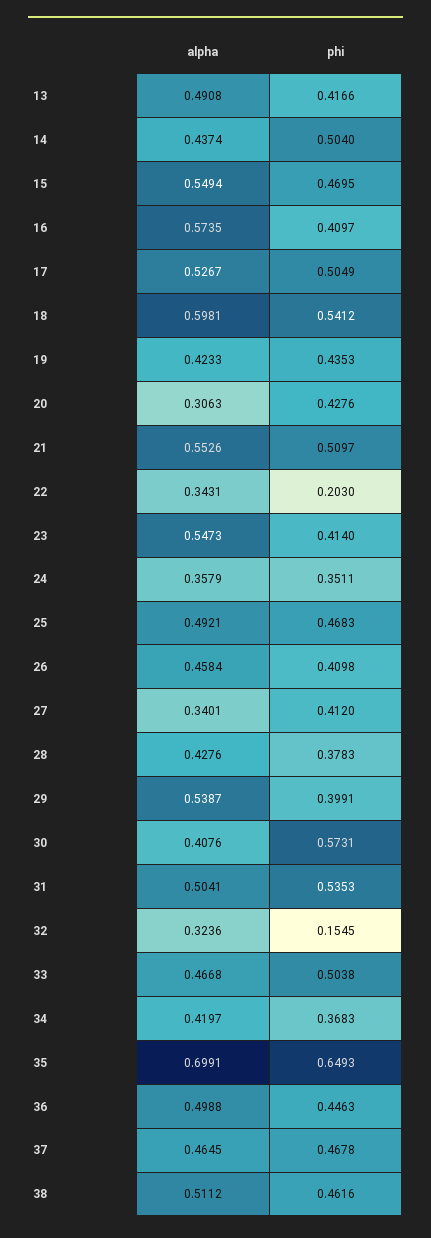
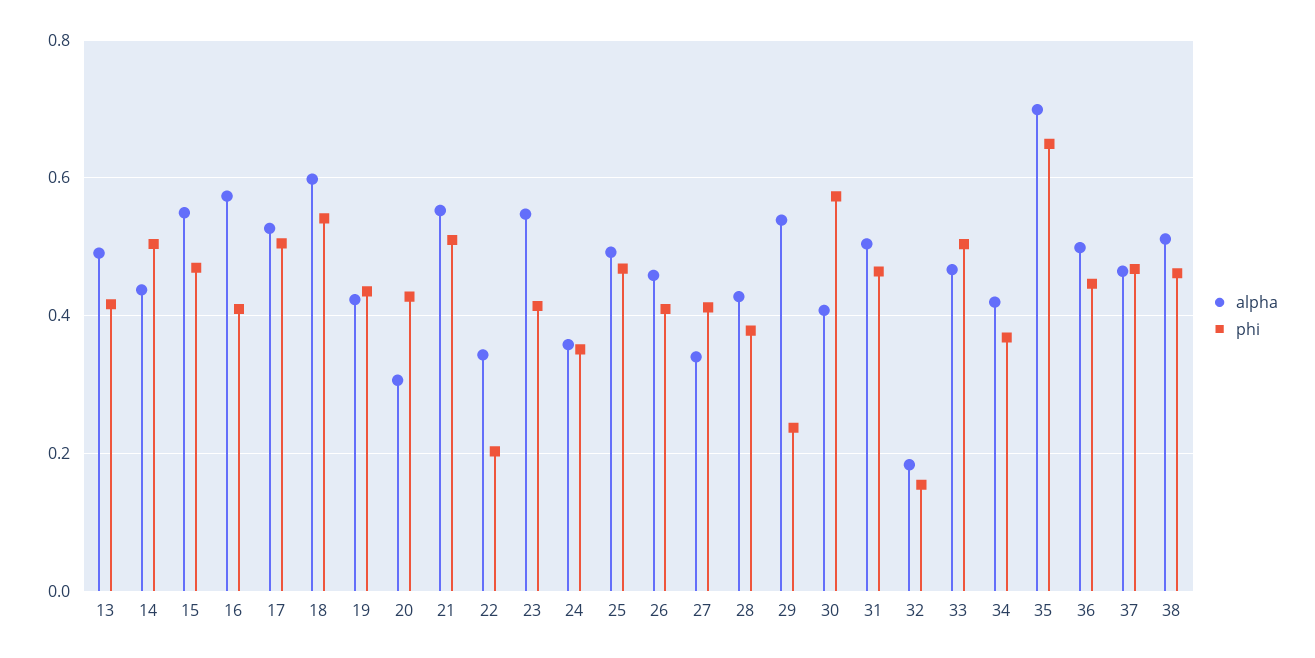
phi, 29: 0.3991 -> 0.24
phi, 31: 0.5353 -> 0.46
alpha, 32: 0.3236 -> 0.18

